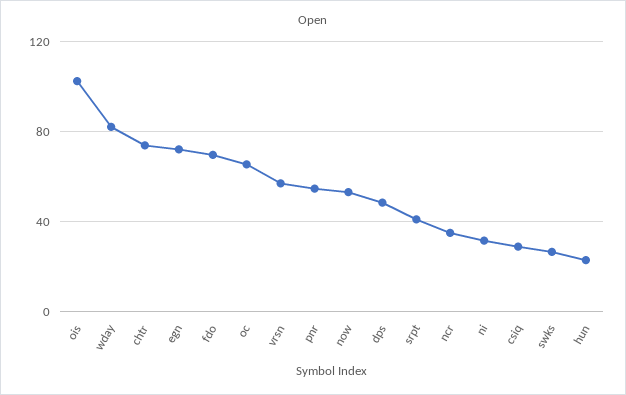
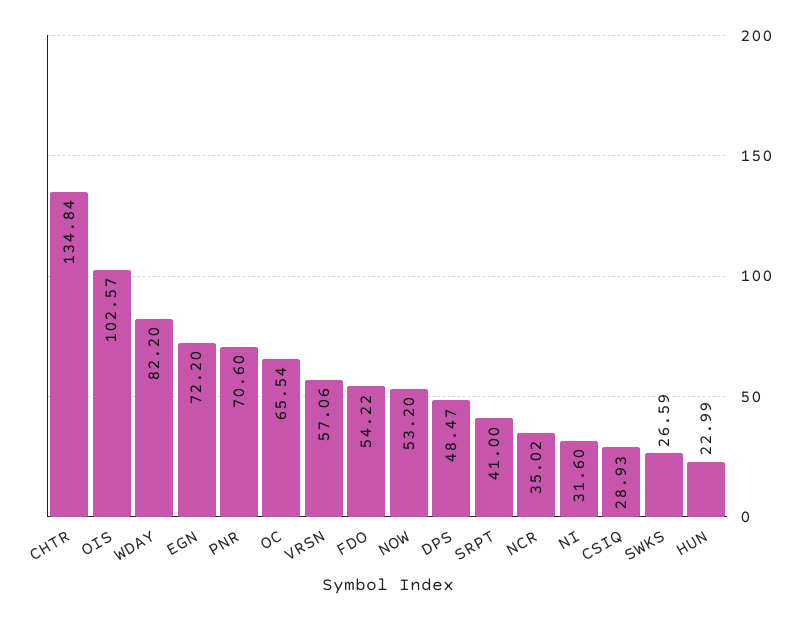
chtr: 75 -> 134.84
fdo: 70 -> 54.22
pnr: 55 -> 70.6

